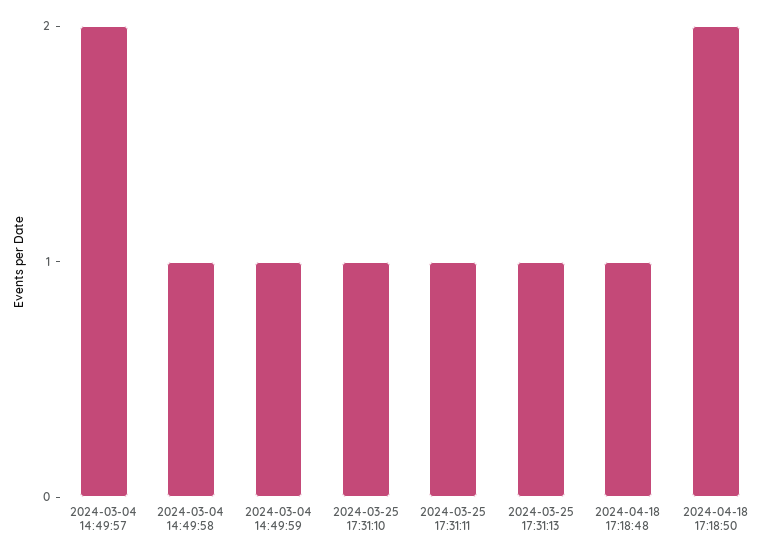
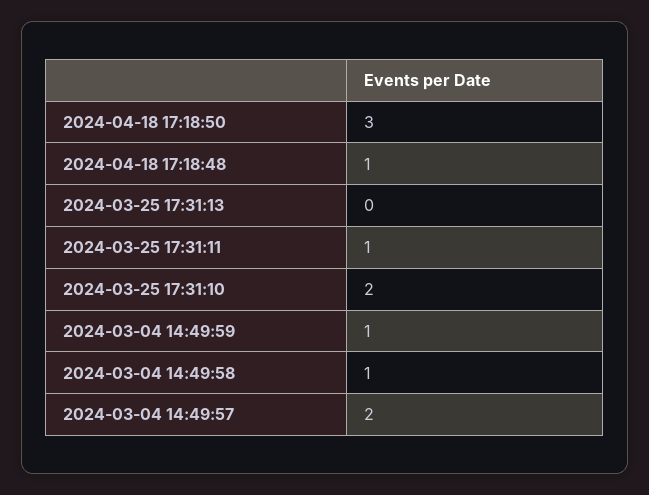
2024-03-25 17:31:10: 1 -> 2
2024-03-25 17:31:13: 1 -> 0
2024-04-18 17:18:50: 2 -> 3

